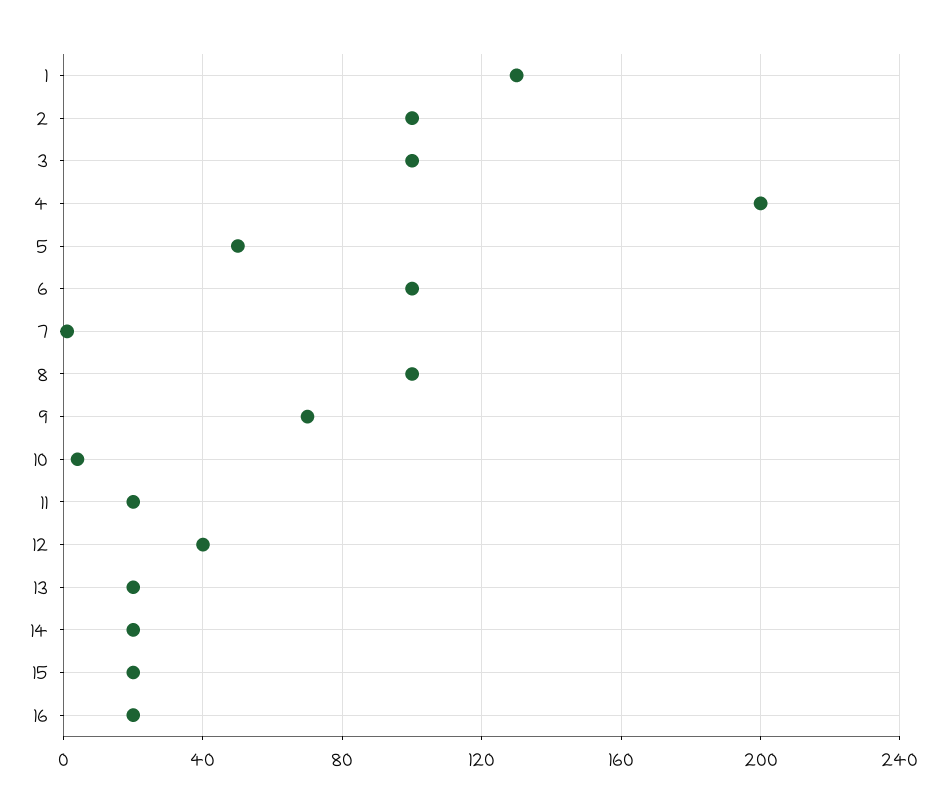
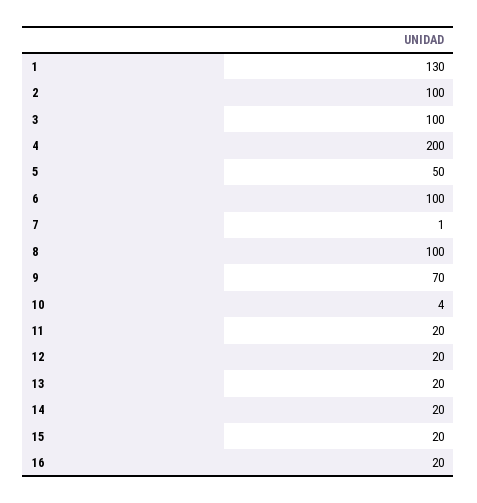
12: 40 -> 20

